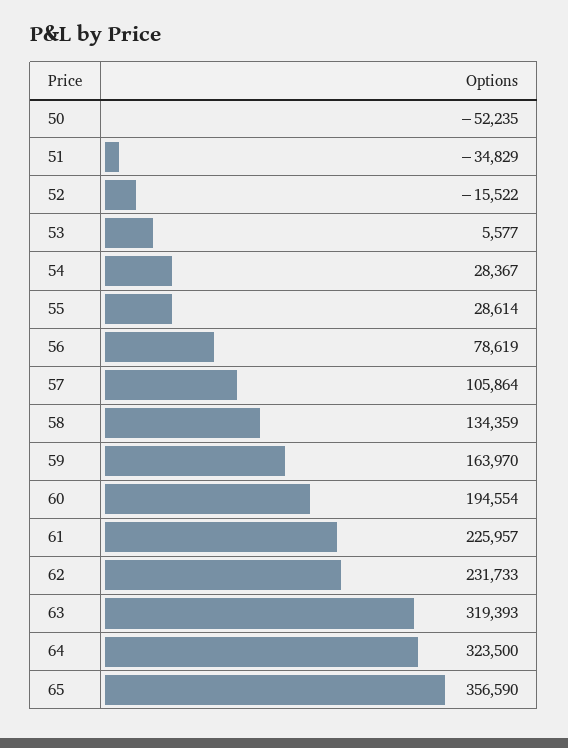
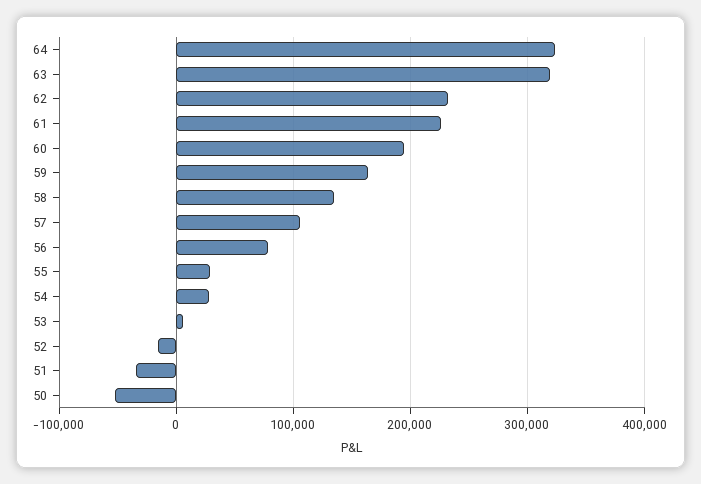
65: 356590 -> none

